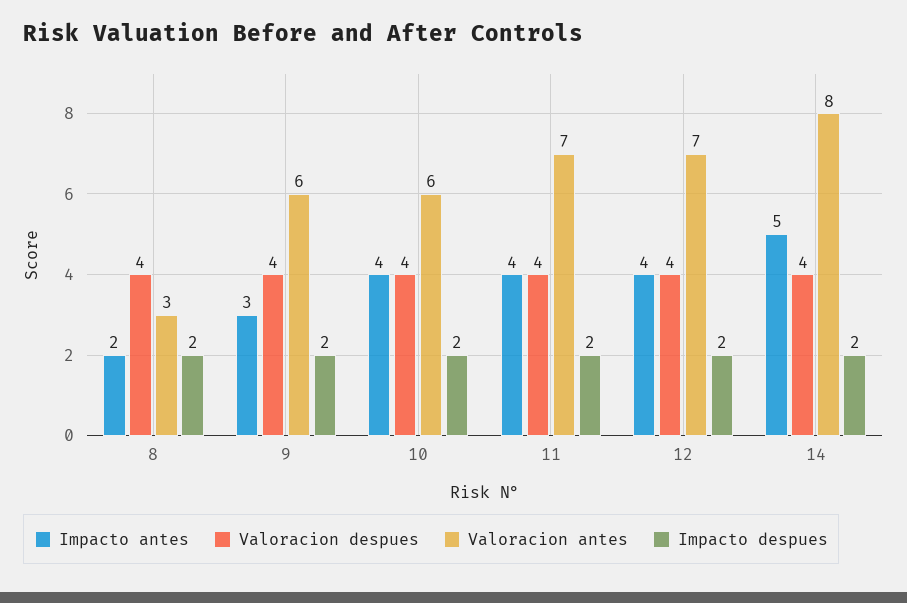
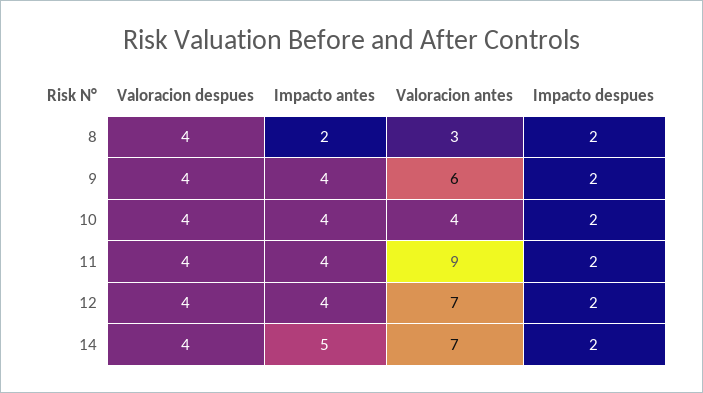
Impacto antes, 9: 3 -> 4
Valoracion antes, 10: 6 -> 4
Valoracion antes, 11: 7 -> 9
Valoracion antes, 14: 8 -> 7

